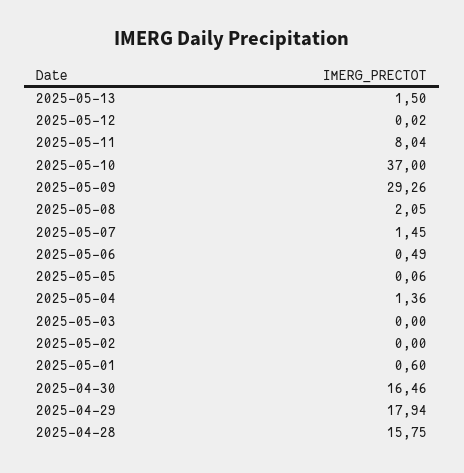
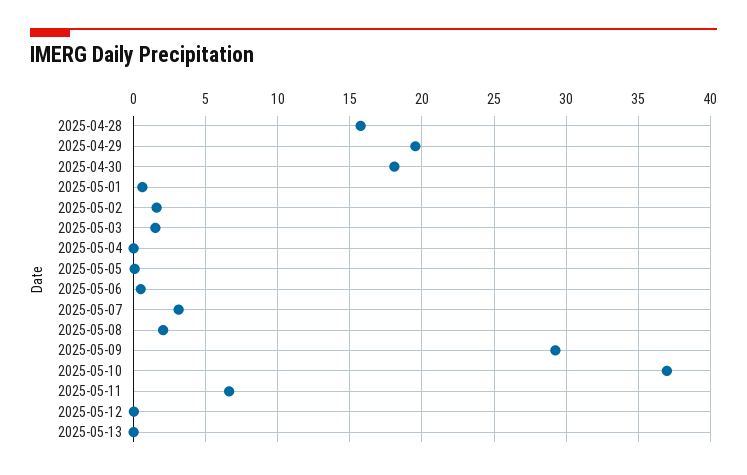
2025-05-13: 1.5 -> 0
2025-05-11: 8.04 -> 6.5
2025-05-07: 1.45 -> 3
2025-05-04: 1.36 -> 0
2025-05-03: 0 -> 1.5
2025-05-02: 0 -> 1.5
2025-04-30: 16.46 -> 18
2025-04-29: 17.94 -> 19.5

